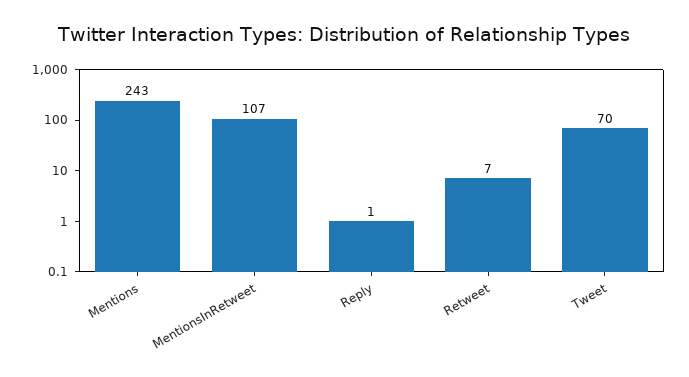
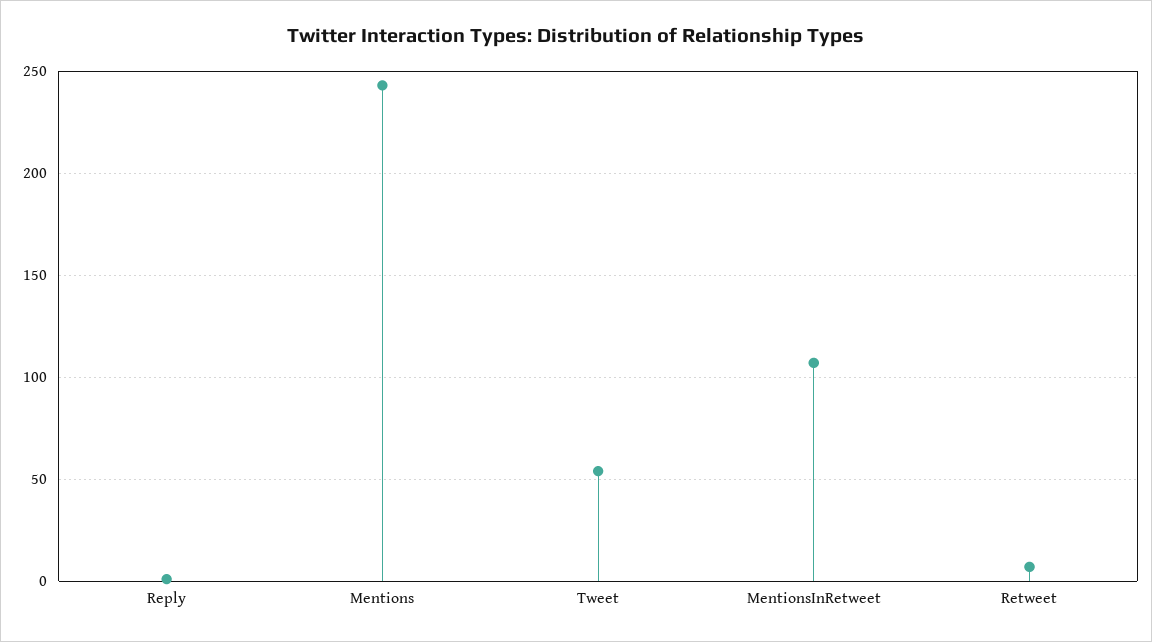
Tweet: 70 -> 55

